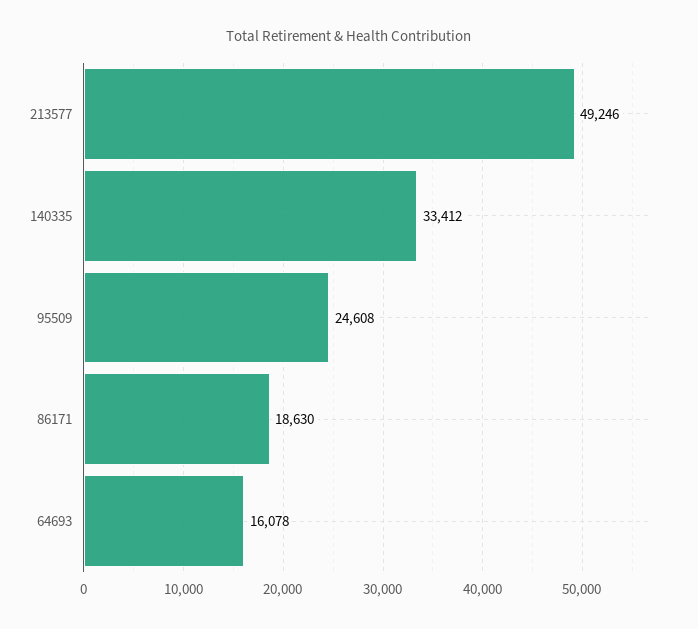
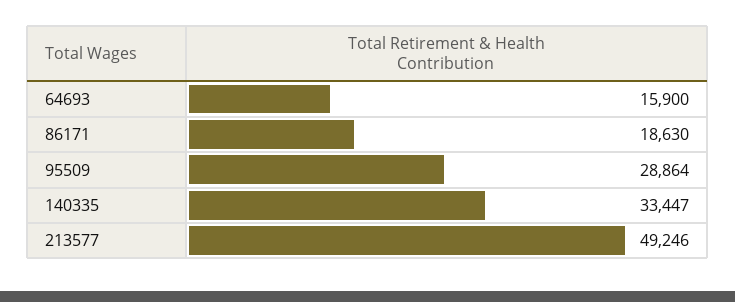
140335: 33412 -> 33447
95509: 24608 -> 28864
64693: 16078 -> 15900

